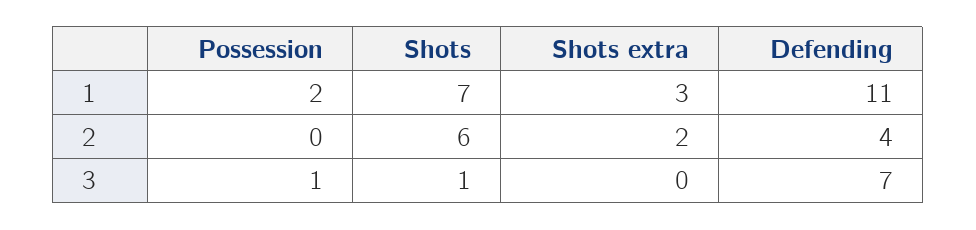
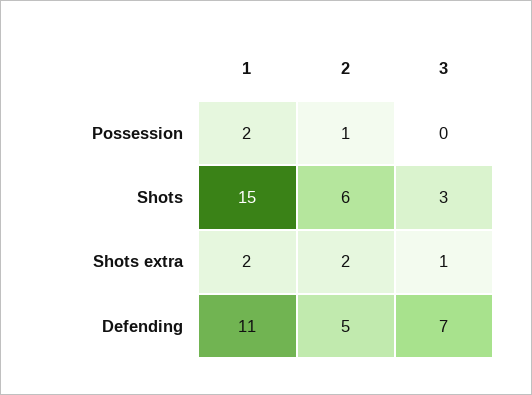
Shots, 1: 7 -> 15
Shots extra, 1: 3 -> 2
Possession, 2: 0 -> 1
Defending, 2: 4 -> 5
Possession, 3: 1 -> 0
Shots, 3: 1 -> 3
Shots extra, 3: 0 -> 1

